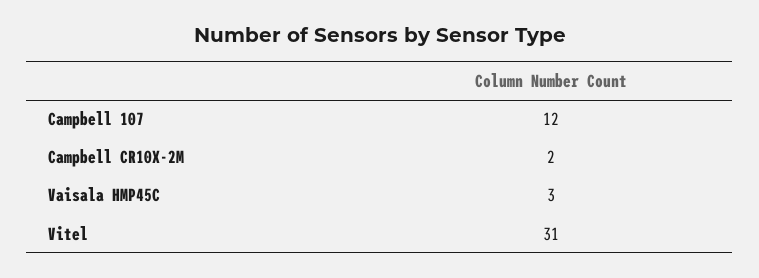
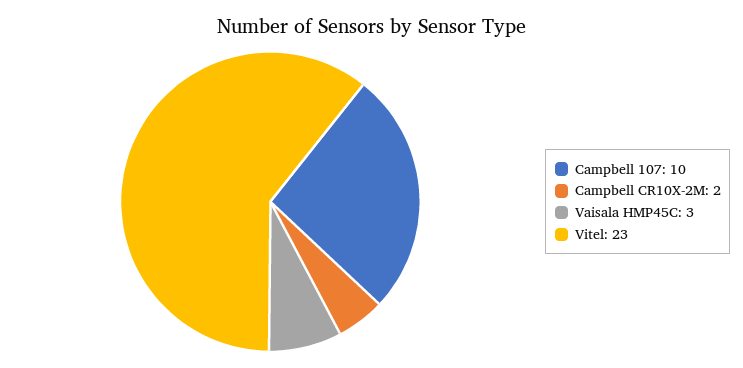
Campbell 107: 12 -> 10
Vitel: 31 -> 23

